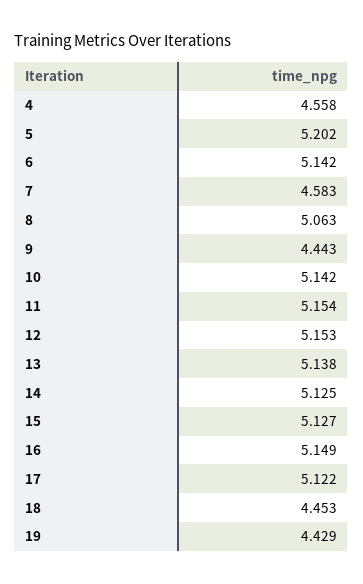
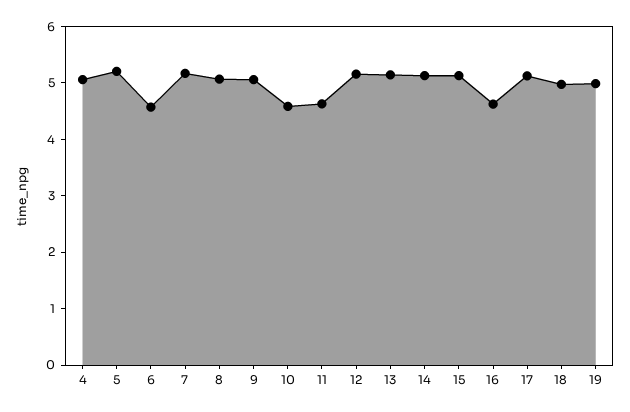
4: 4.558 -> 5
6: 5.142 -> 4.6
7: 4.583 -> 5.2
9: 4.443 -> 5
10: 5.142 -> 4.6
11: 5.154 -> 4.6
16: 5.149 -> 4.6
18: 4.453 -> 5
19: 4.429 -> 5

